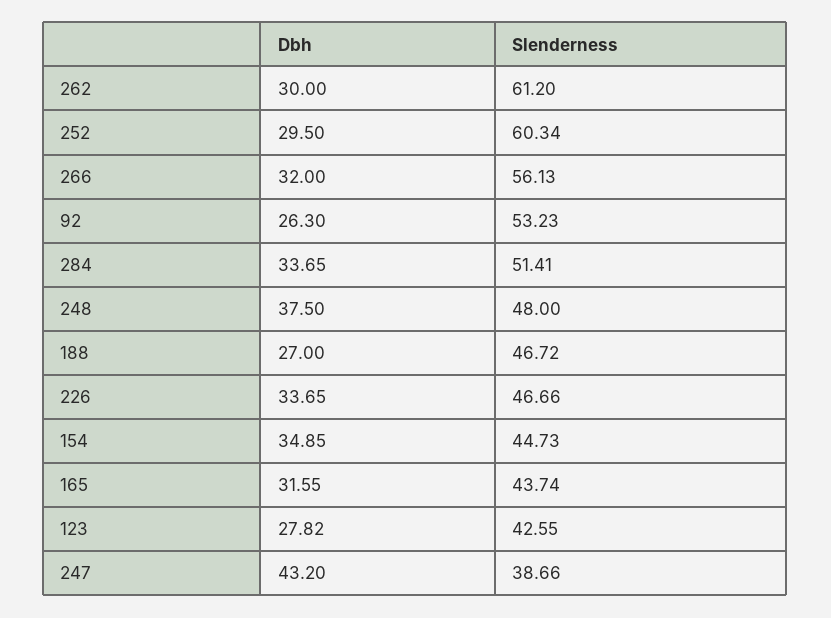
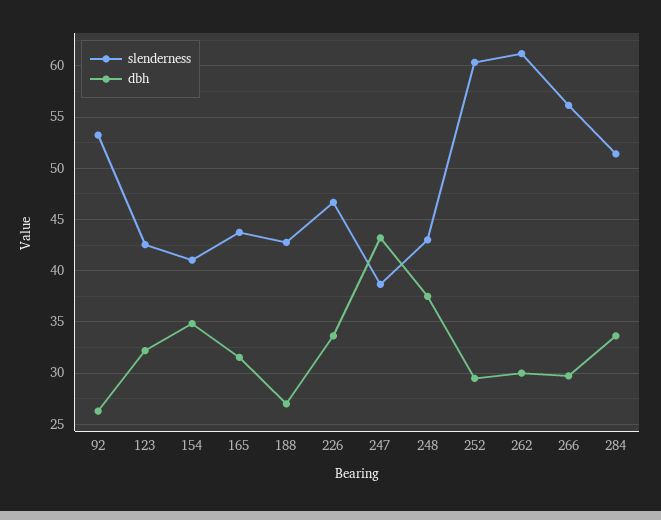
Dbh, 266: 32 -> 30
Slenderness, 248: 48 -> 43
Slenderness, 188: 46.72 -> 43
Slenderness, 154: 44.73 -> 41
Dbh, 123: 27.82 -> 32

